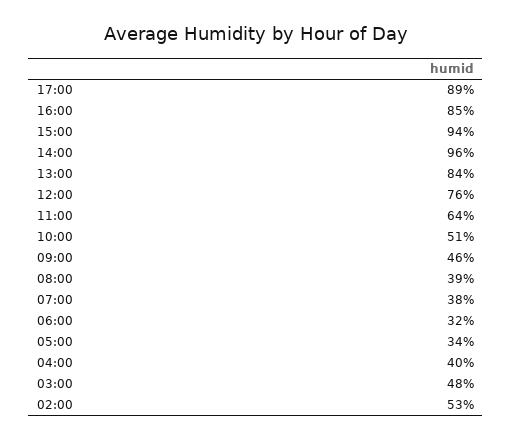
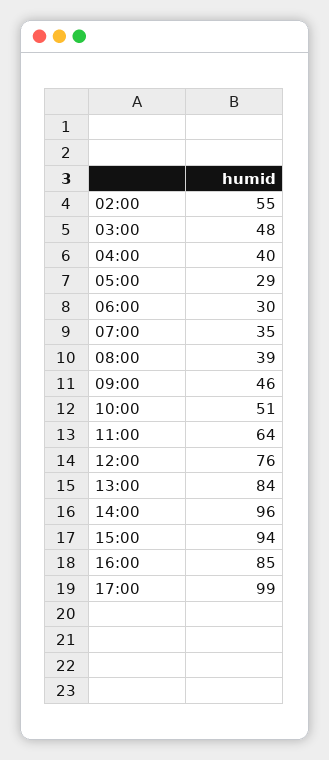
17:00: 89 -> 99
07:00: 38 -> 35
06:00: 32 -> 30
05:00: 34 -> 29
02:00: 53 -> 55

